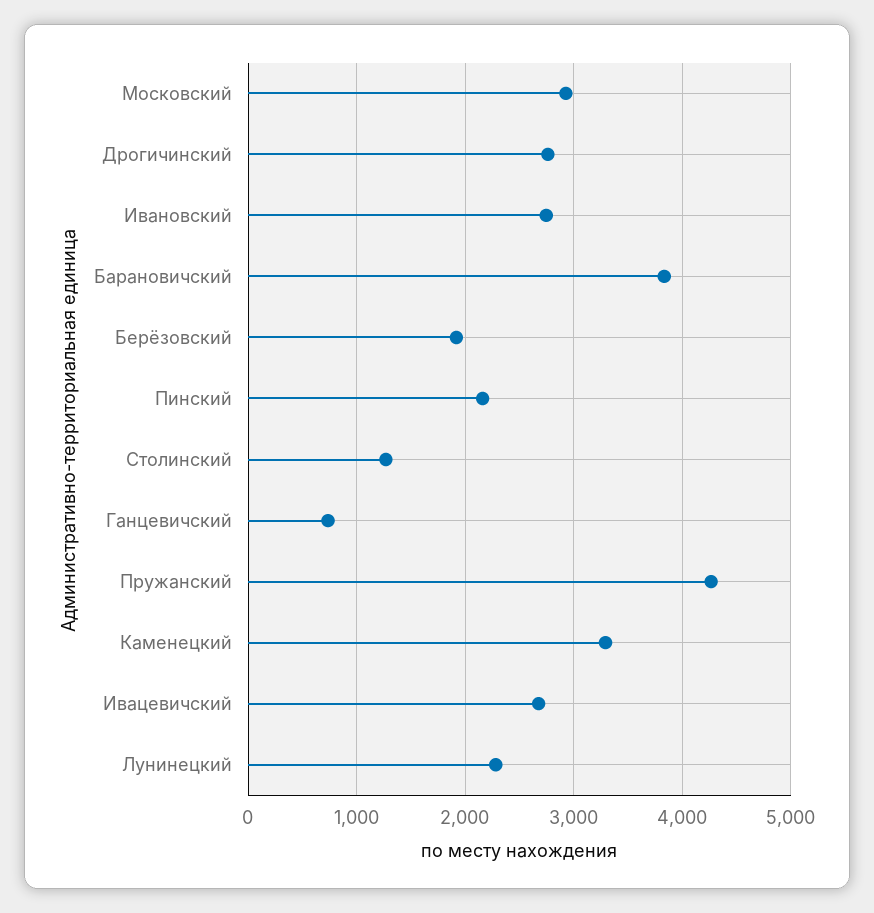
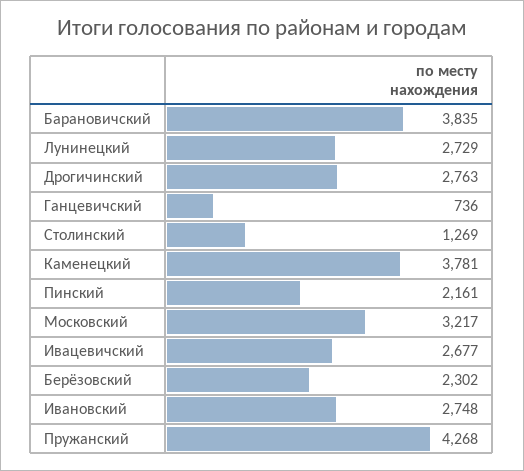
Московский: 2900 -> 3217
Берёзовский: 1900 -> 2302
Каменецкий: 3300 -> 3781
Лунинецкий: 2300 -> 2729

